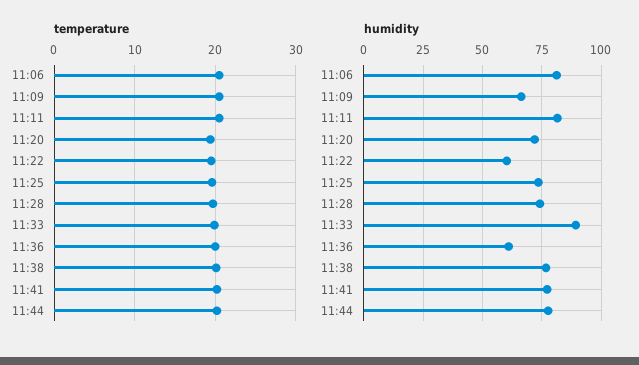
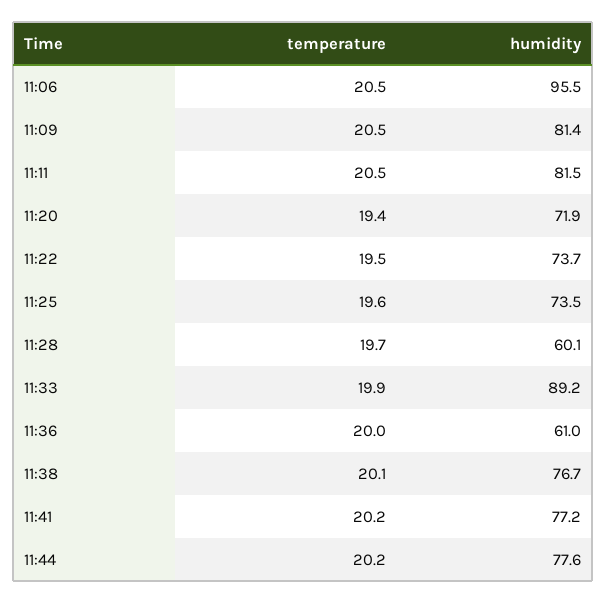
humidity, 11:06: 80 -> 95.5
humidity, 11:09: 65 -> 81.4
humidity, 11:22: 60 -> 73.7
humidity, 11:28: 75 -> 60.1

